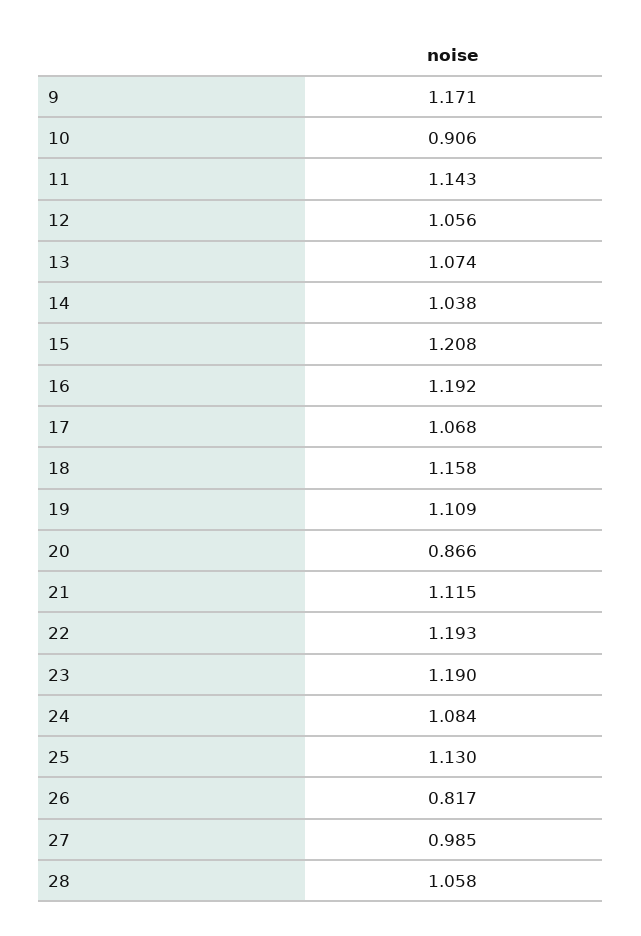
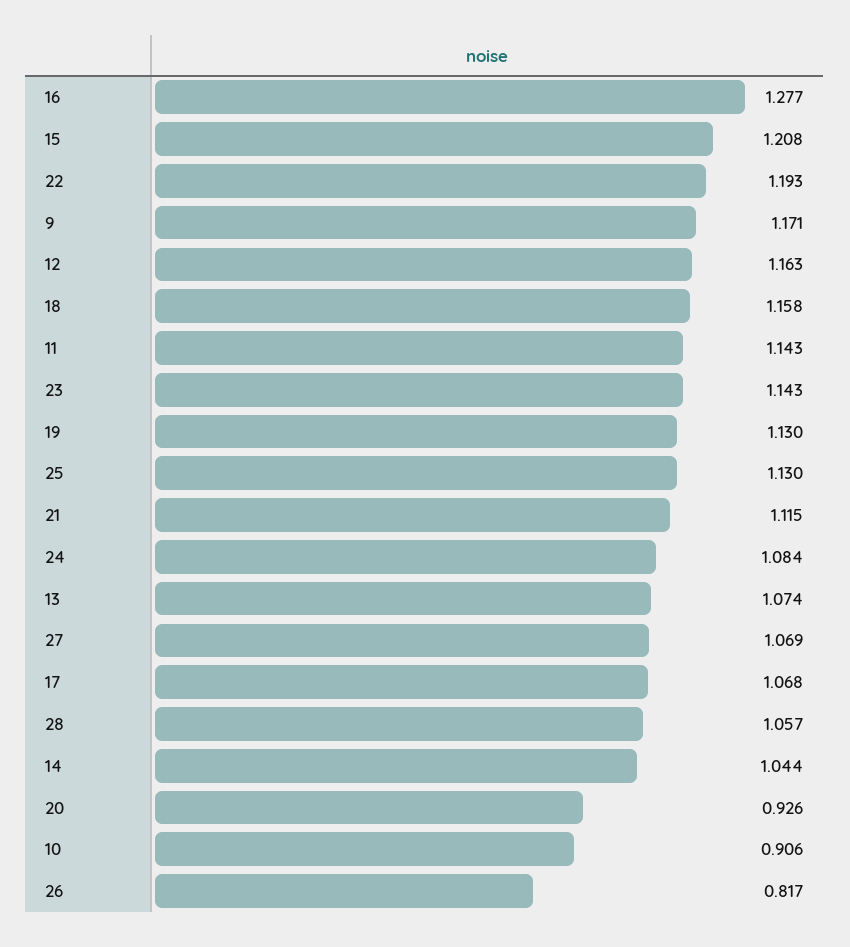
12: 1.056 -> 1.163
14: 1.038 -> 1.044
16: 1.192 -> 1.277
19: 1.109 -> 1.13
20: 0.866 -> 0.926
23: 1.19 -> 1.143
27: 0.985 -> 1.069
28: 1.058 -> 1.057

